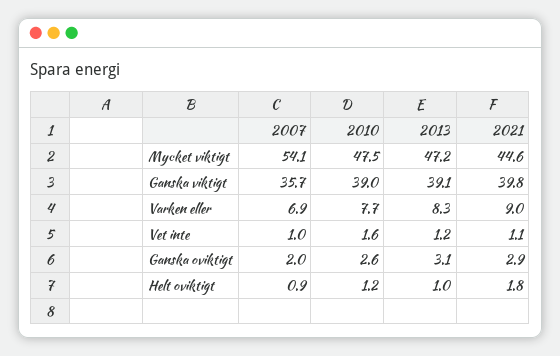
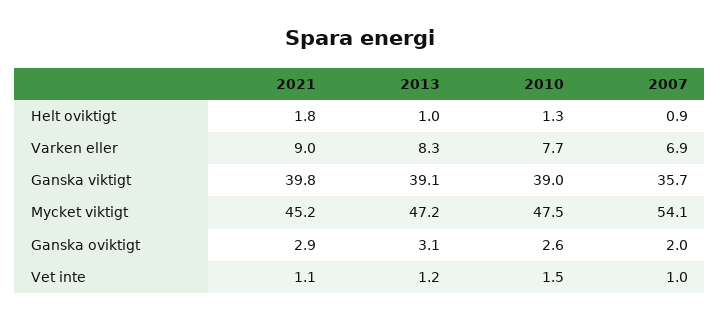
2021, Mycket viktigt: 44.6 -> 45.2
2010, Vet inte: 1.6 -> 1.5
2010, Helt oviktigt: 1.2 -> 1.3

